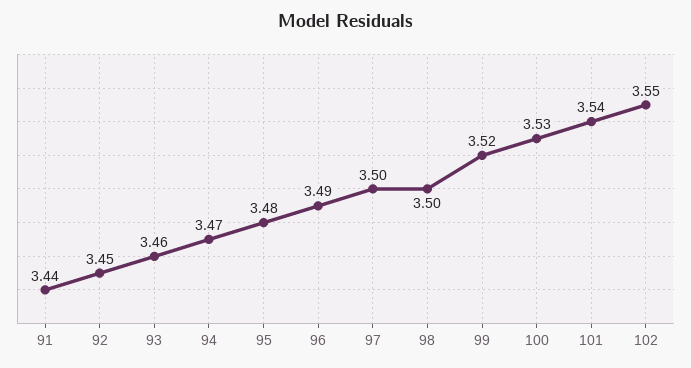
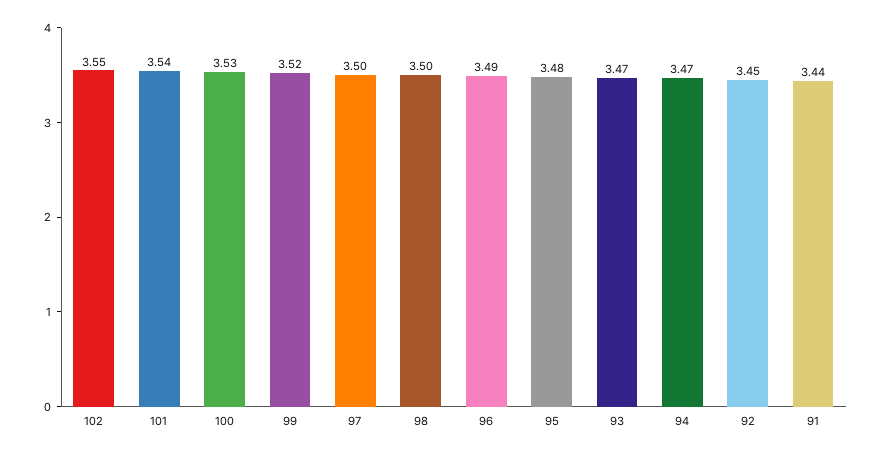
93: 3.46 -> 3.47

